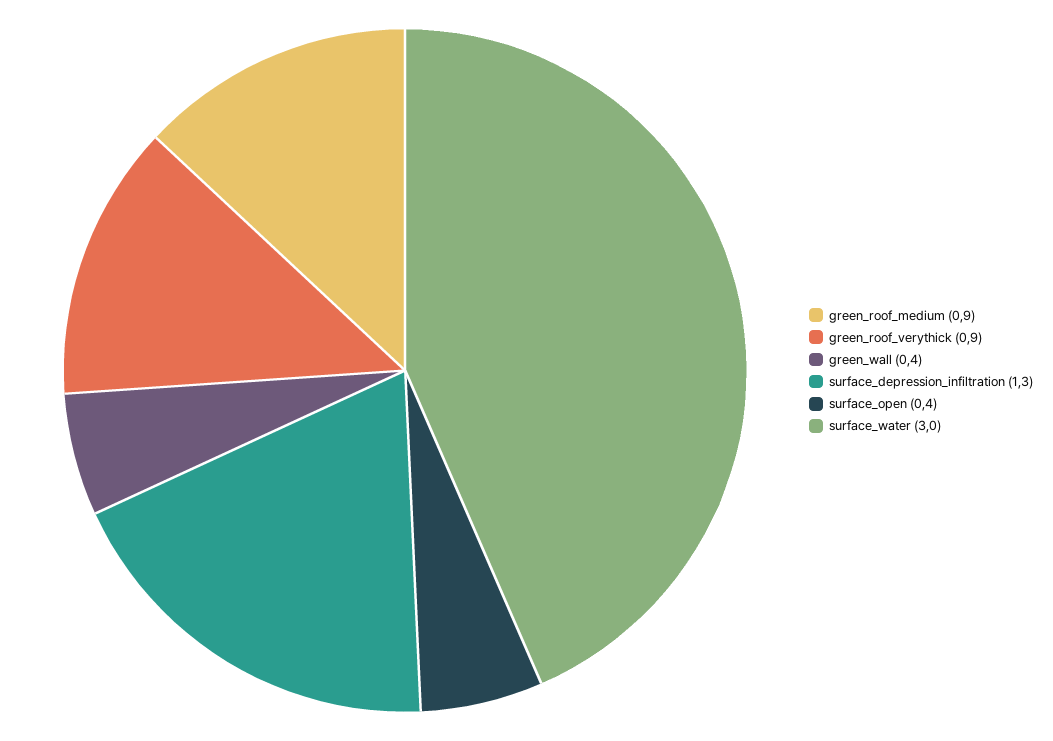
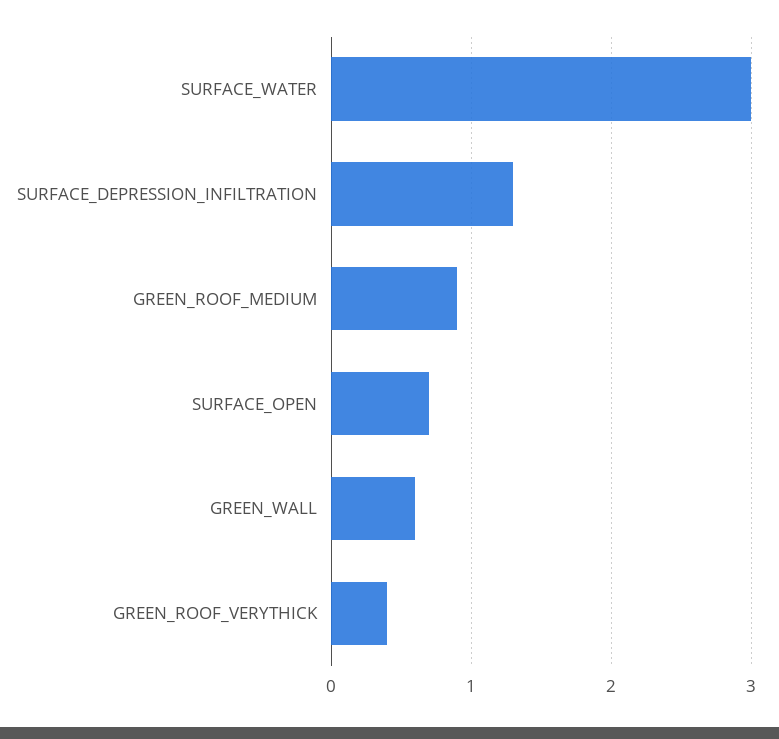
green_roof_verythick: 0.9 -> 0.4
green_wall: 0.4 -> 0.6
surface_open: 0.4 -> 0.7

